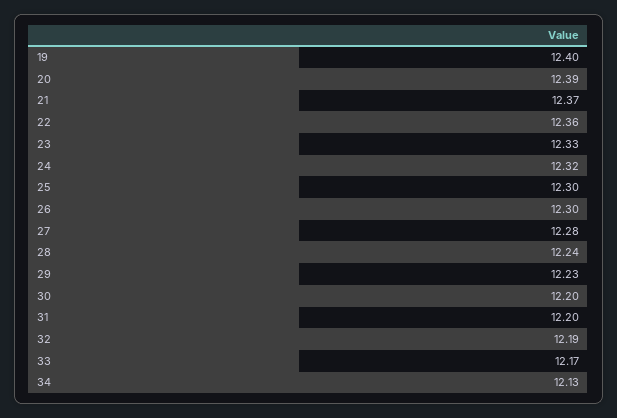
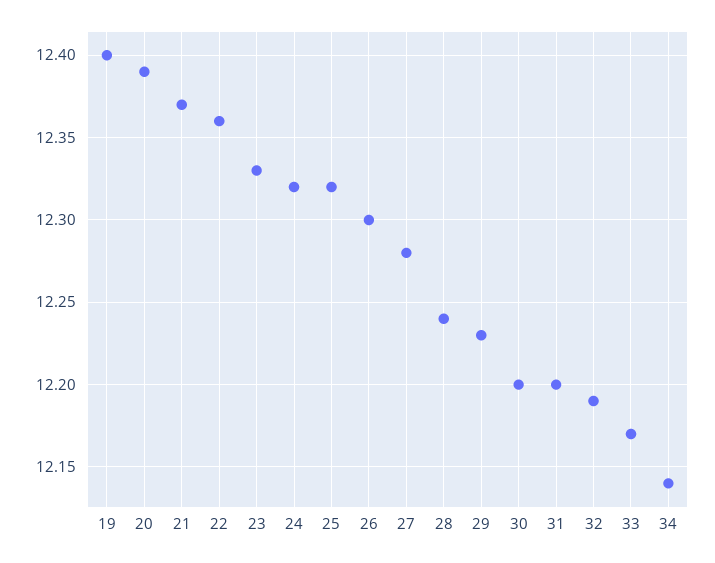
25: 12.3 -> 12.32
34: 12.13 -> 12.14

